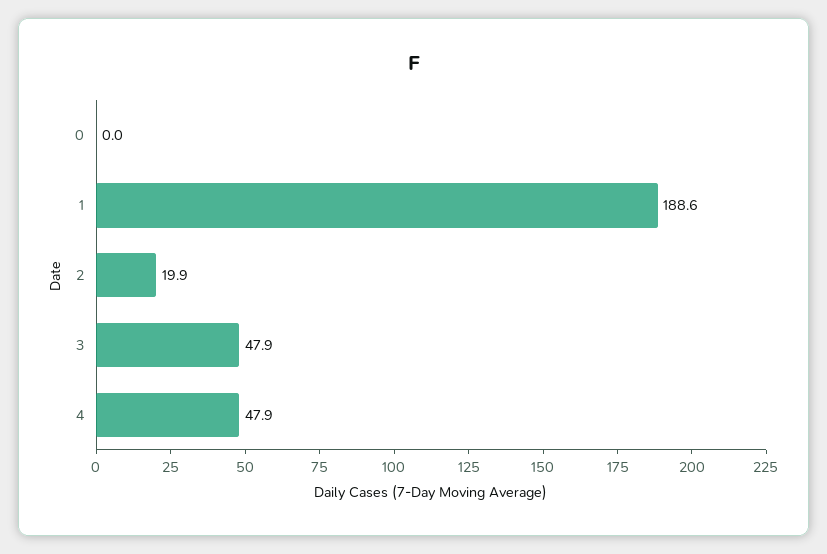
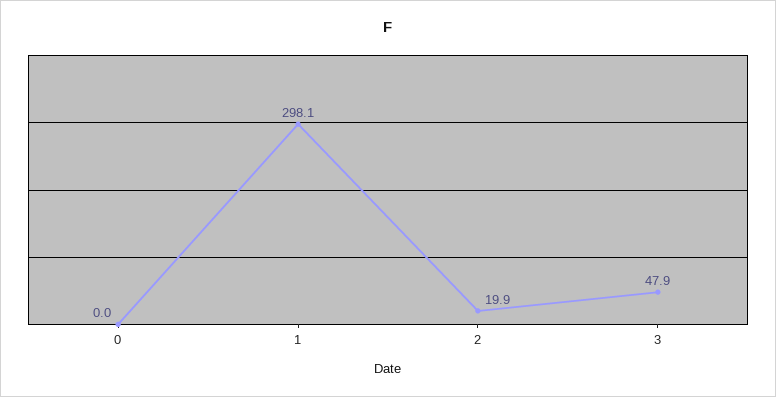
1: 188.6 -> 298.1
4: 47.9 -> none

